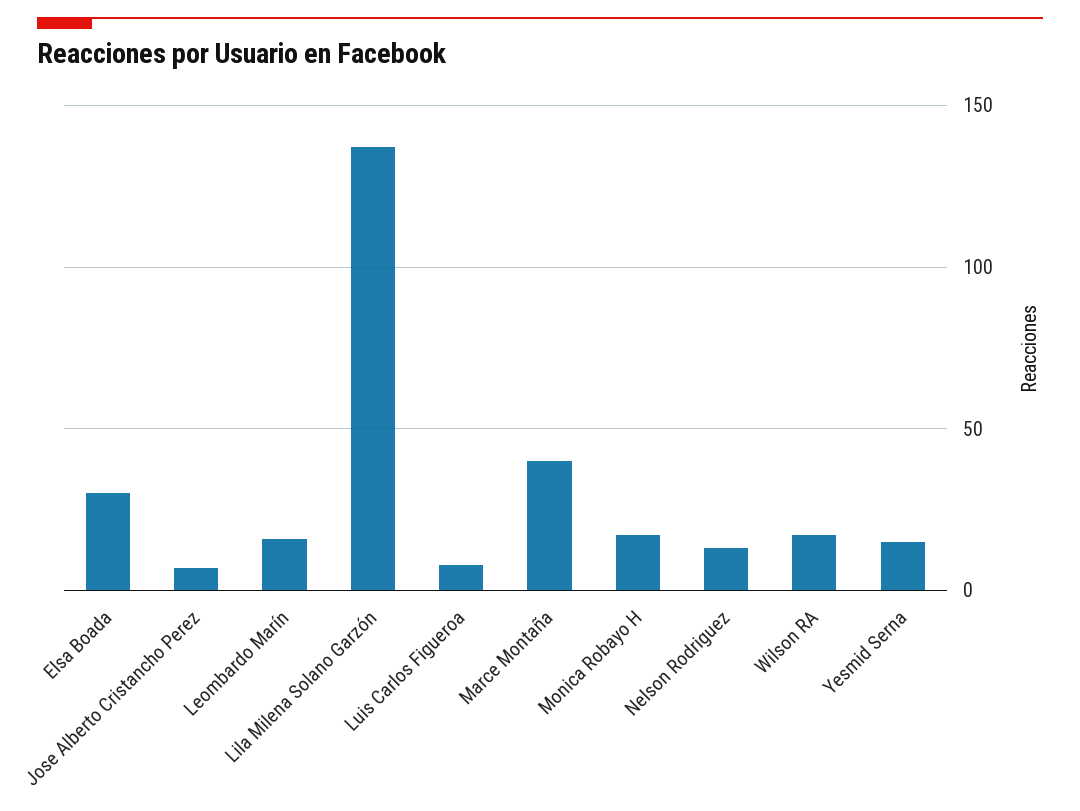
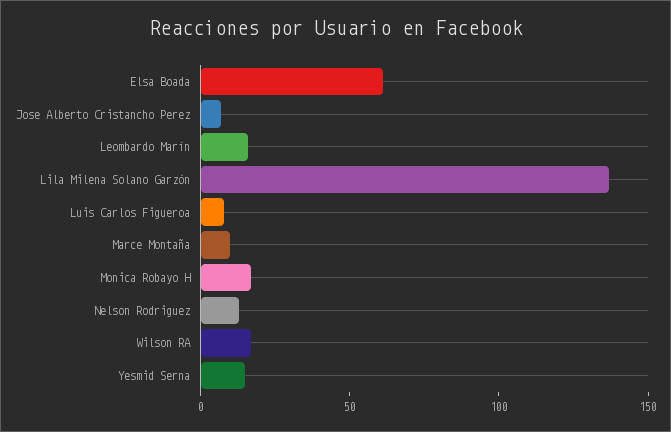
Elsa Boada: 30 -> 60
Marce Montaña: 40 -> 10

